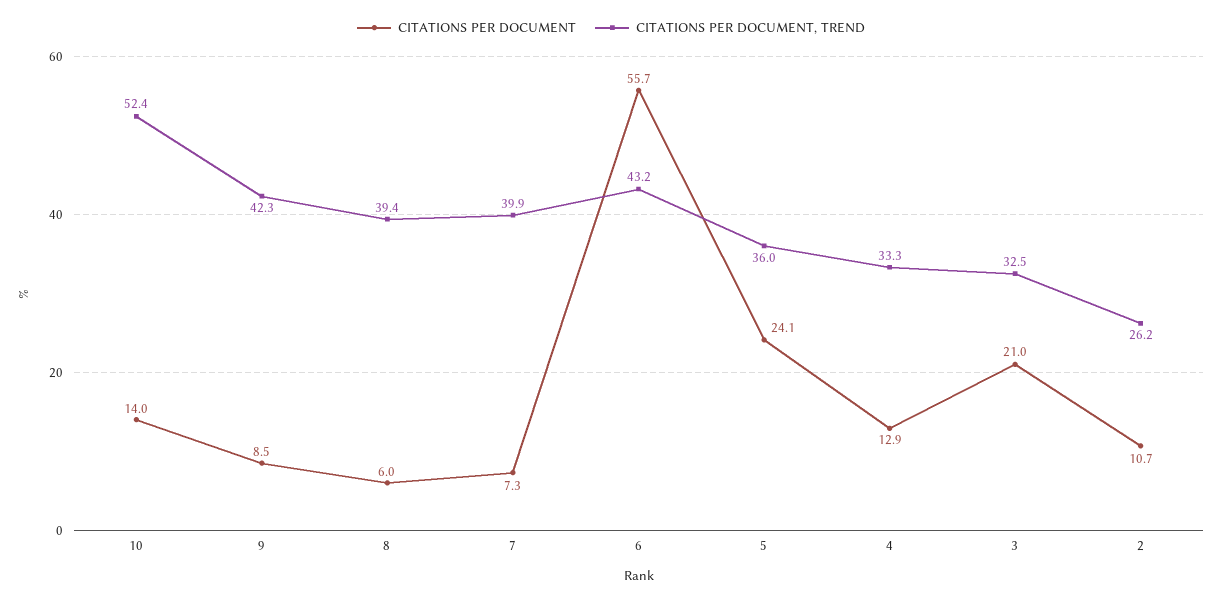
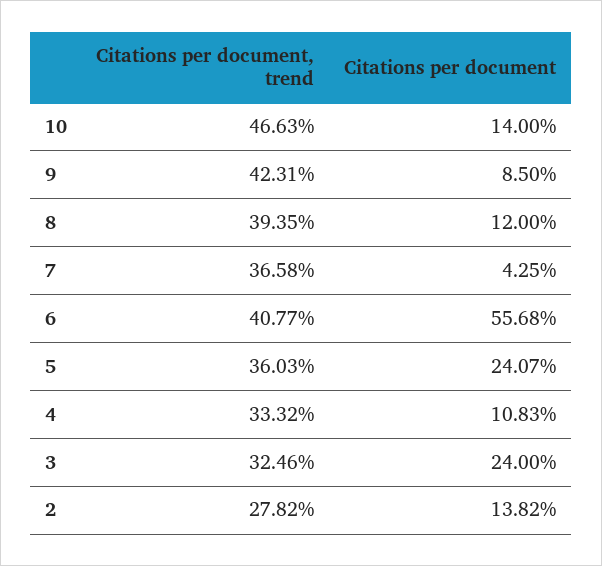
CITATIONS PER DOCUMENT, TREND, 10: 52.4 -> 46.63
CITATIONS PER DOCUMENT, 8: 6 -> 12
CITATIONS PER DOCUMENT, 7: 7.3 -> 4.25
CITATIONS PER DOCUMENT, TREND, 7: 39.9 -> 36.58
CITATIONS PER DOCUMENT, TREND, 6: 43.2 -> 40.77
CITATIONS PER DOCUMENT, 4: 12.9 -> 10.83
CITATIONS PER DOCUMENT, 3: 21 -> 24
CITATIONS PER DOCUMENT, 2: 10.7 -> 13.82
CITATIONS PER DOCUMENT, TREND, 2: 26.2 -> 27.82

